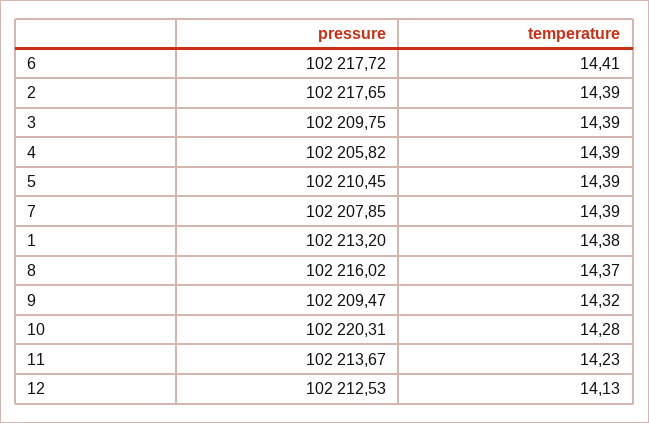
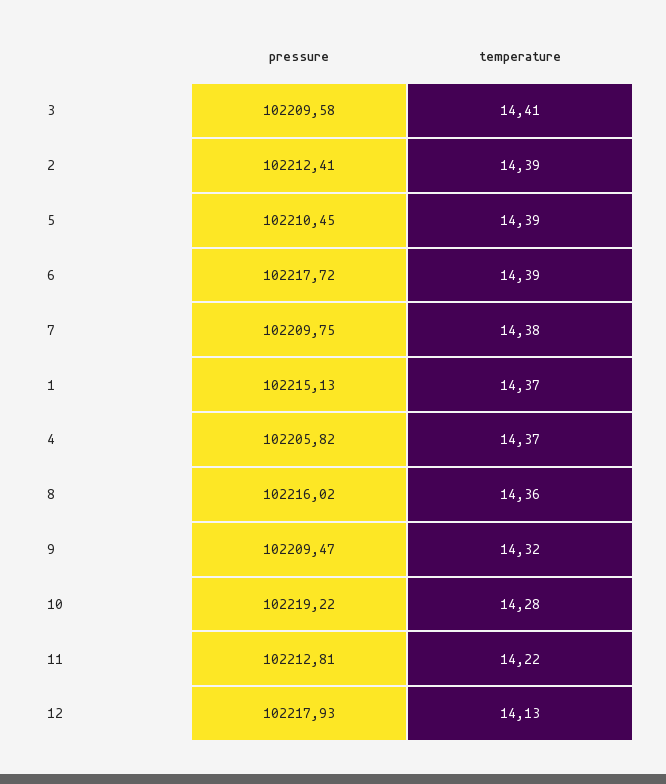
temperature, 6: 14.41 -> 14.39
pressure, 2: 102217.65 -> 102212.41
pressure, 3: 102209.75 -> 102209.58
temperature, 3: 14.39 -> 14.41
temperature, 4: 14.39 -> 14.37
pressure, 7: 102207.85 -> 102209.75
temperature, 7: 14.39 -> 14.38
pressure, 1: 102213.2 -> 102215.13
temperature, 1: 14.38 -> 14.37
temperature, 8: 14.37 -> 14.36
pressure, 10: 102220.31 -> 102219.22
pressure, 11: 102213.67 -> 102212.81
temperature, 11: 14.23 -> 14.22
pressure, 12: 102212.53 -> 102217.93

